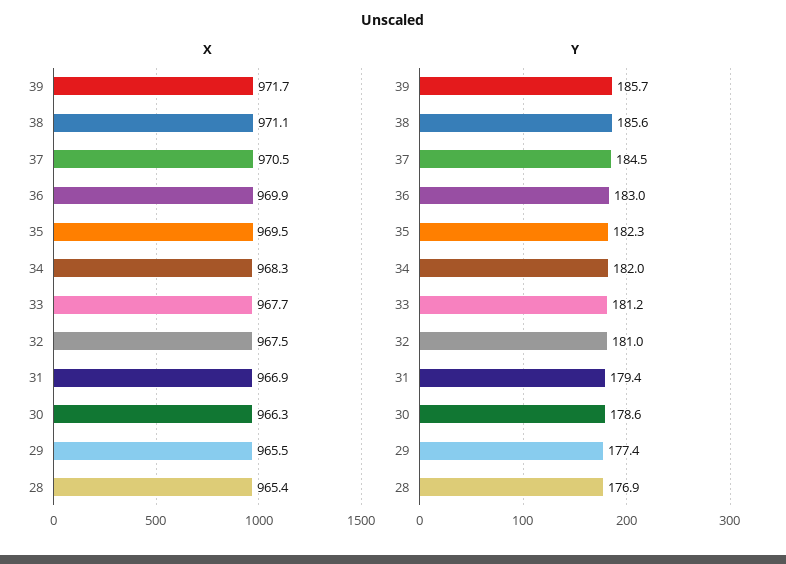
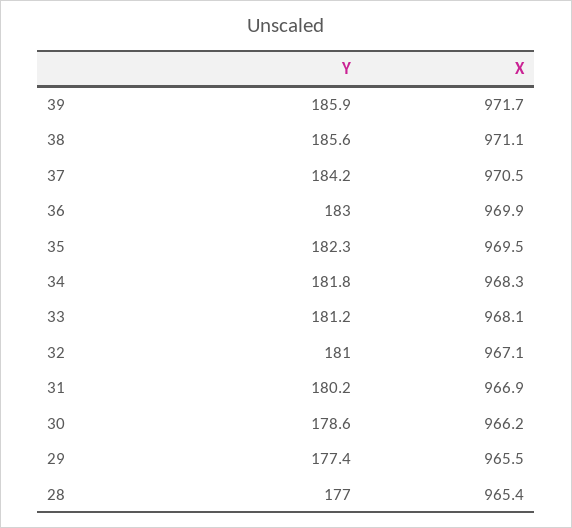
X, 33: 967.7 -> 968.1
X, 32: 967.5 -> 967.1
X, 30: 966.3 -> 966.2
Y, 39: 185.7 -> 185.9
Y, 37: 184.5 -> 184.2
Y, 34: 182 -> 181.8
Y, 31: 179.4 -> 180.2
Y, 28: 176.9 -> 177

